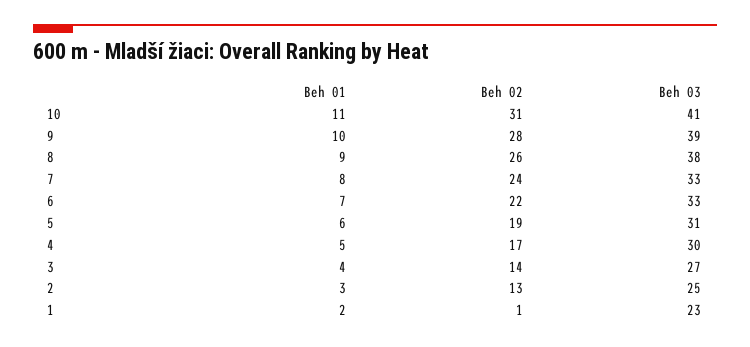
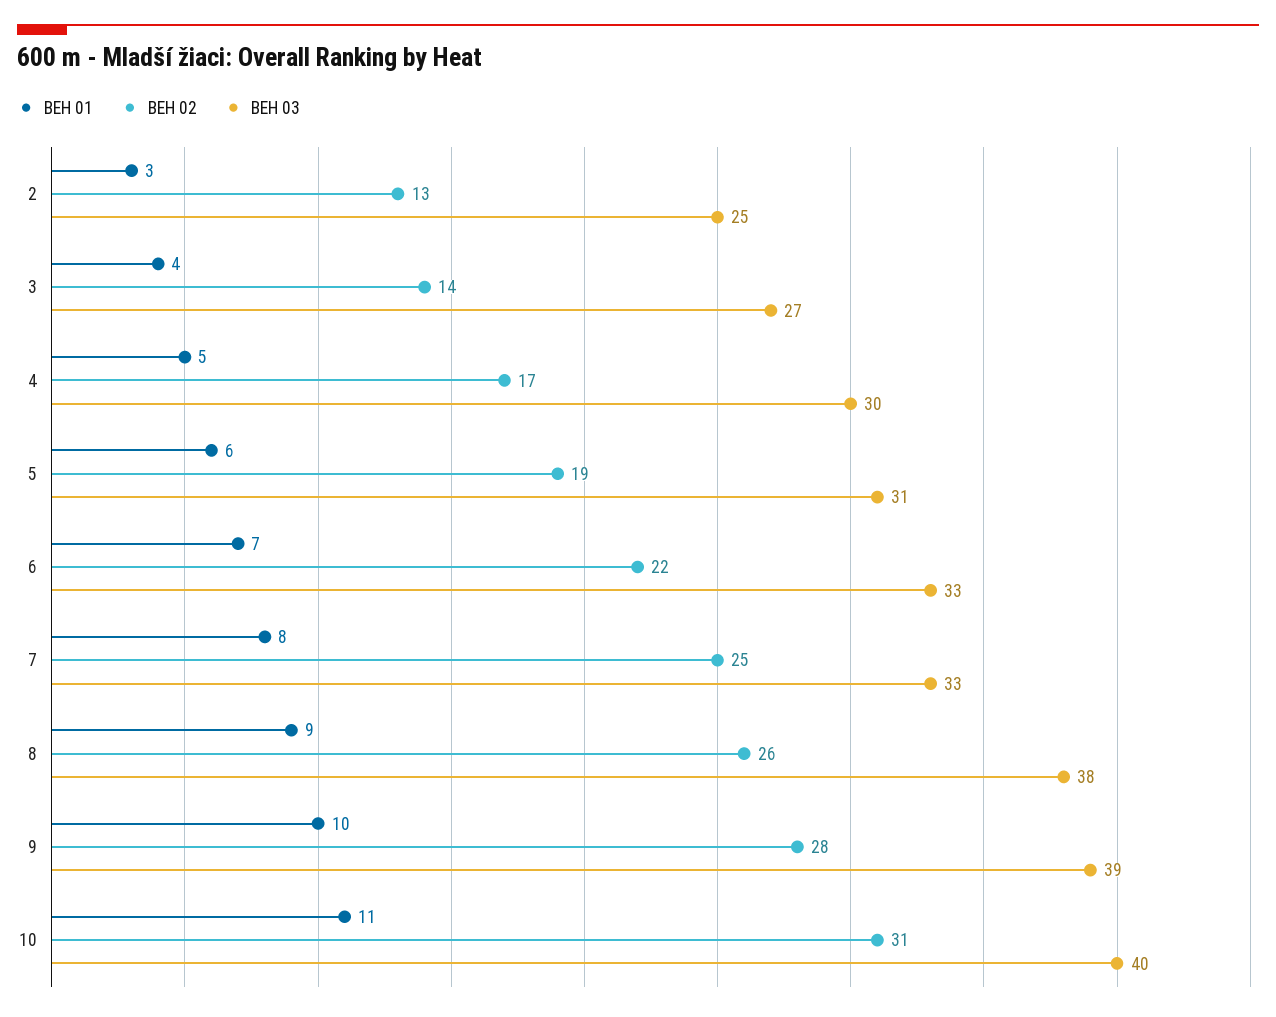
Beh 03, 10: 41 -> 40
Beh 02, 7: 24 -> 25
Beh 01, 1: 2 -> none
Beh 02, 1: 1 -> none
Beh 03, 1: 23 -> none

